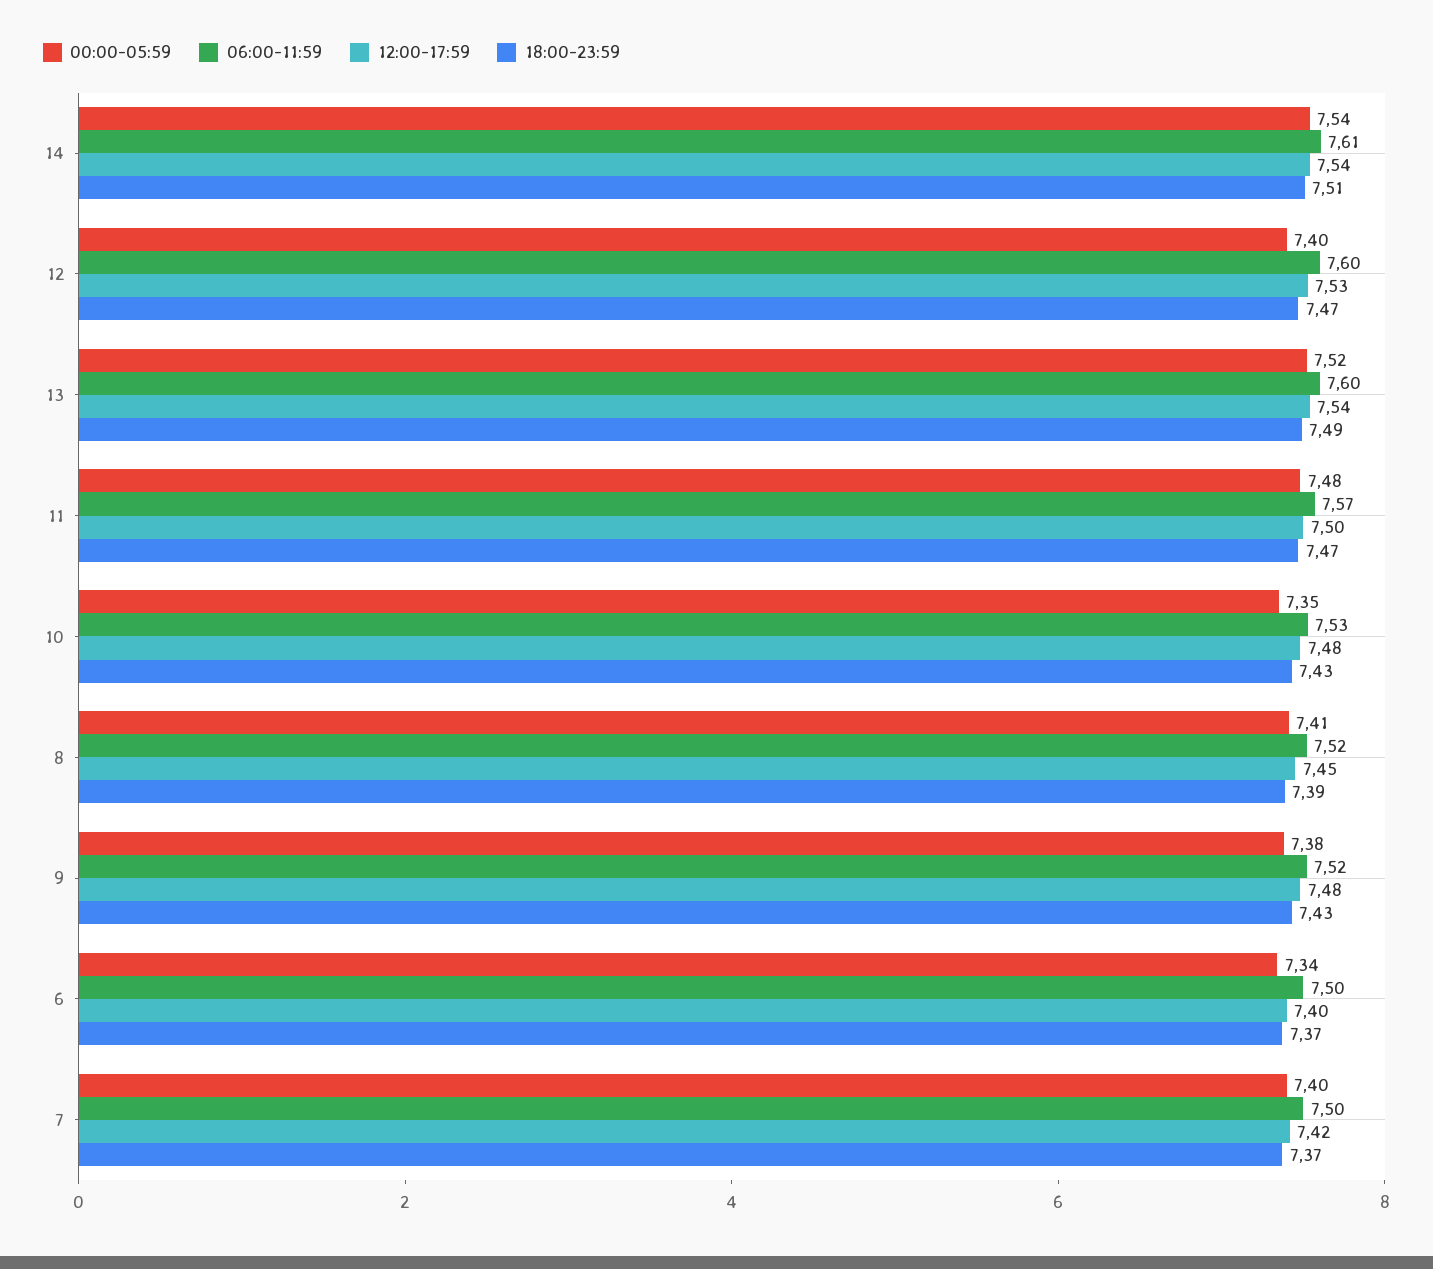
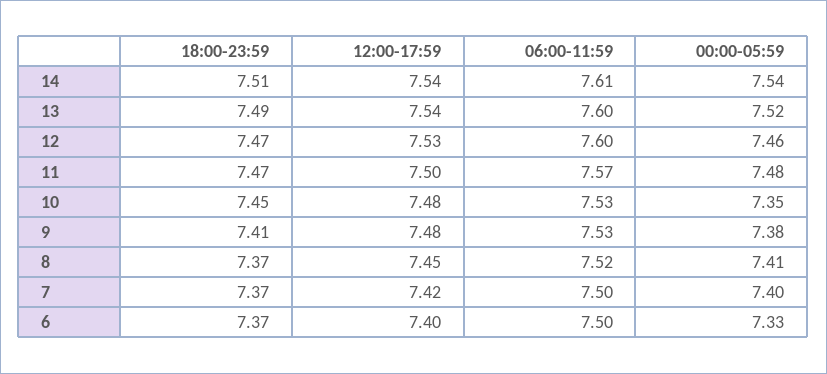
00:00-05:59, 12: 7.4 -> 7.46
18:00-23:59, 10: 7.43 -> 7.45
18:00-23:59, 8: 7.39 -> 7.37
06:00-11:59, 9: 7.52 -> 7.53
18:00-23:59, 9: 7.43 -> 7.41
00:00-05:59, 6: 7.34 -> 7.33

